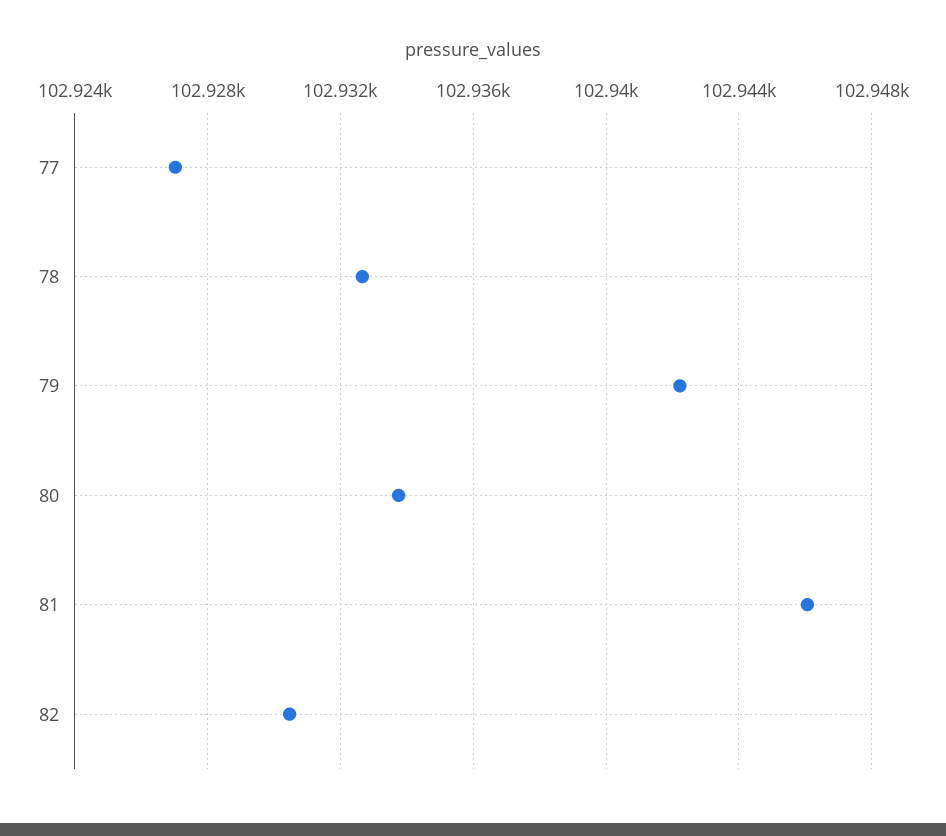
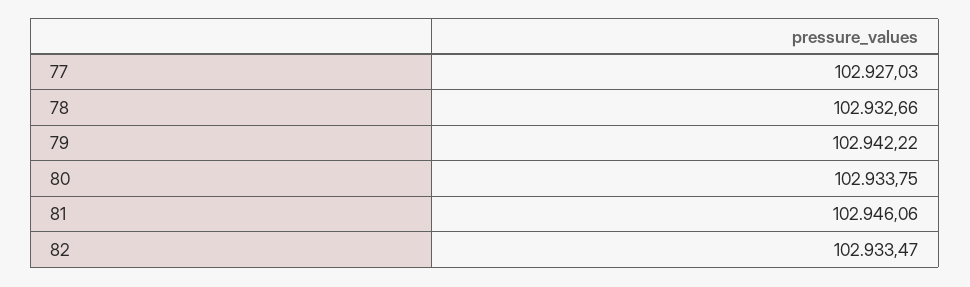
82: 102930.5 -> 102933.47

